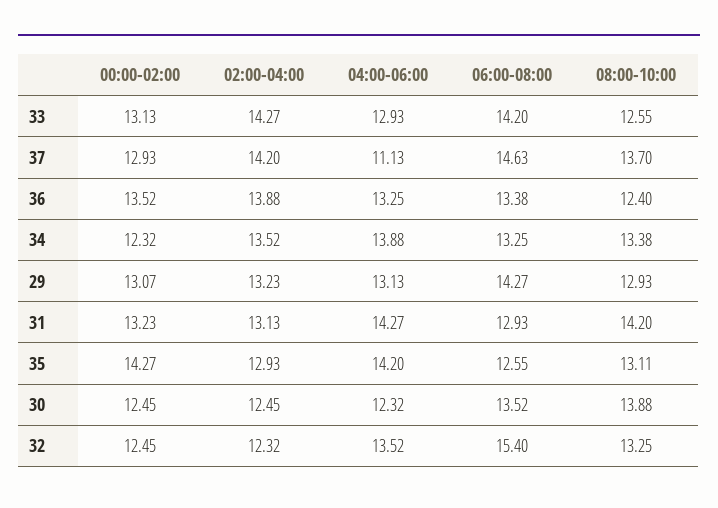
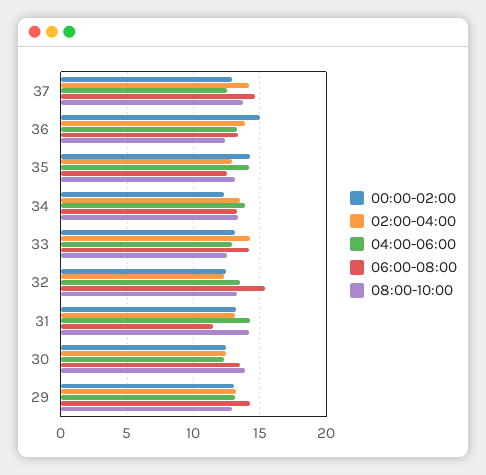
04:00-06:00, 37: 11.13 -> 12.5
00:00-02:00, 36: 13.52 -> 15
06:00-08:00, 31: 12.93 -> 11.5

